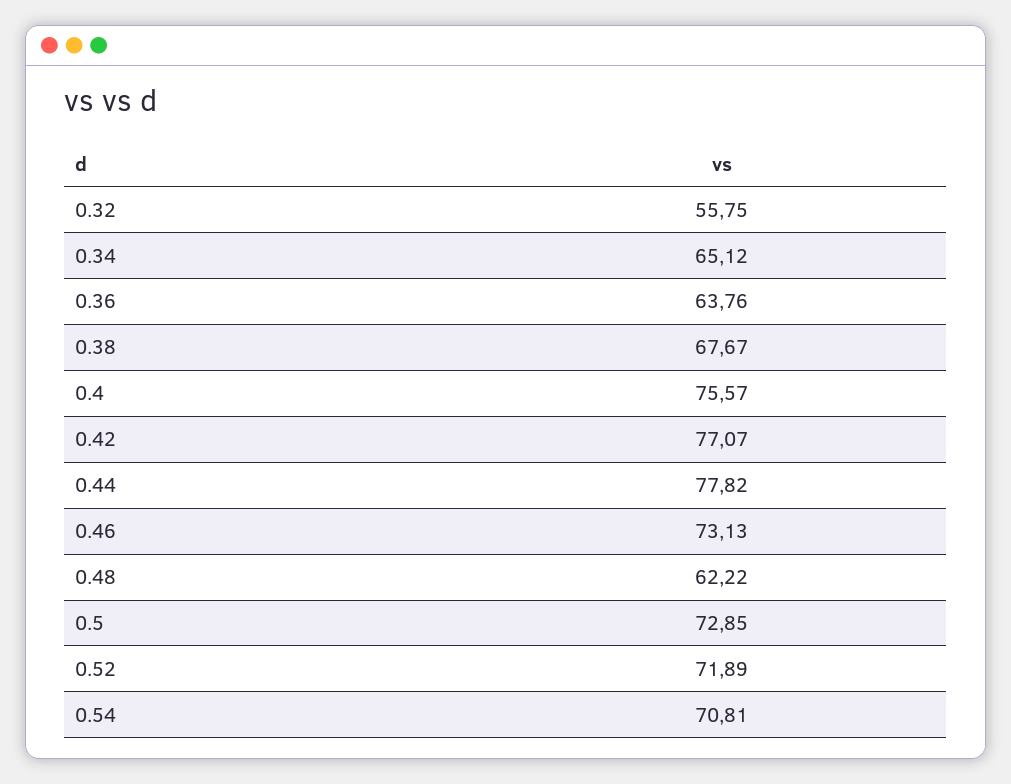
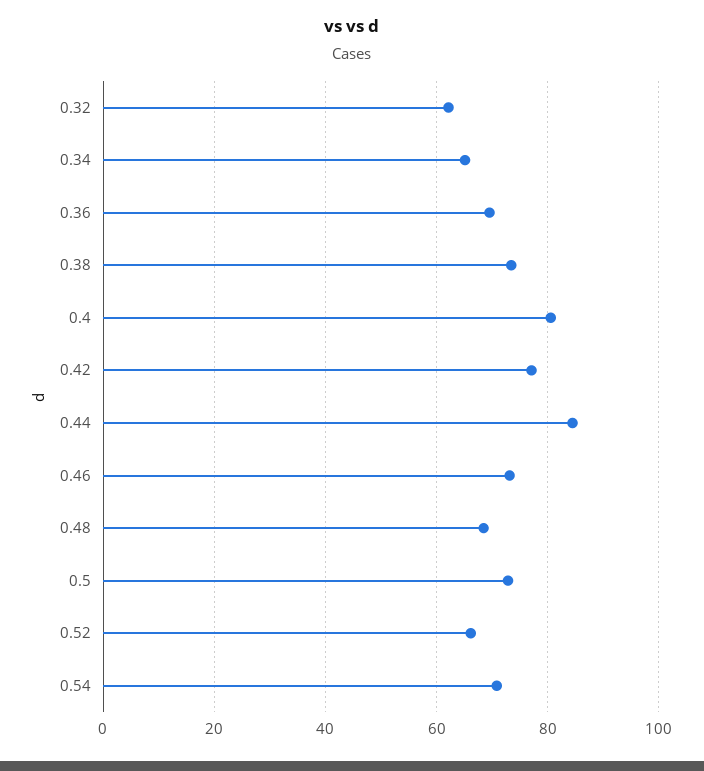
0.32: 55.75 -> 62
0.36: 63.76 -> 70
0.38: 67.67 -> 74
0.4: 75.57 -> 80
0.44: 77.82 -> 84
0.48: 62.22 -> 68
0.52: 71.89 -> 66

